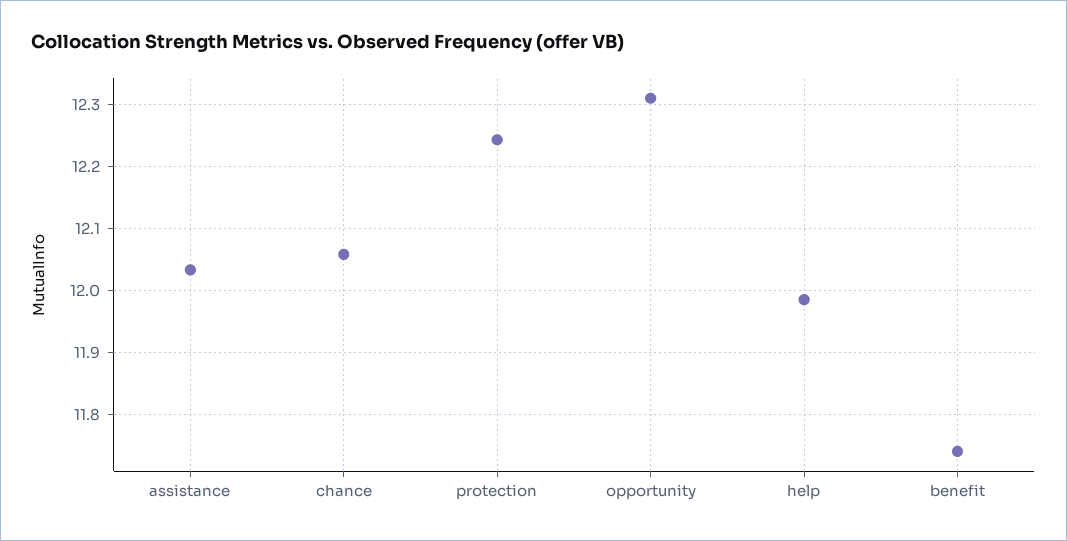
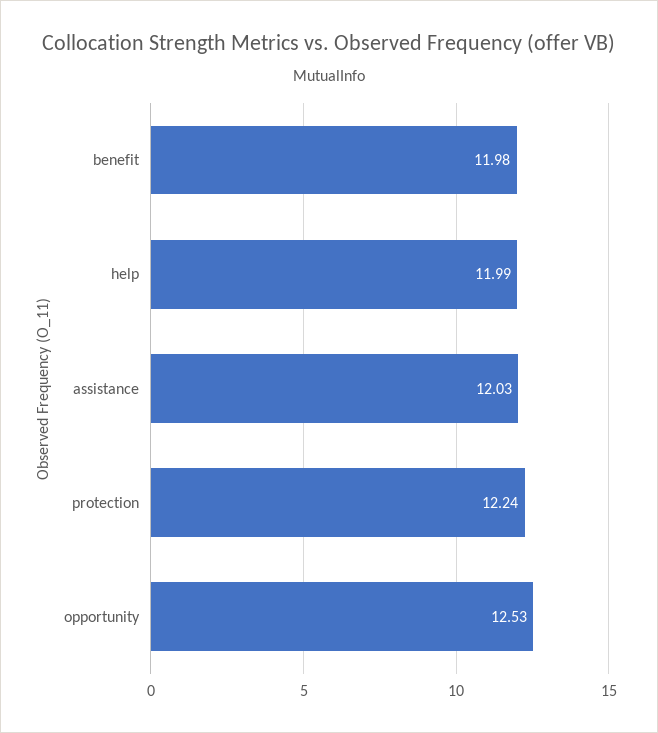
chance: 12.06 -> none
opportunity: 12.31 -> 12.53
benefit: 11.74 -> 11.98

